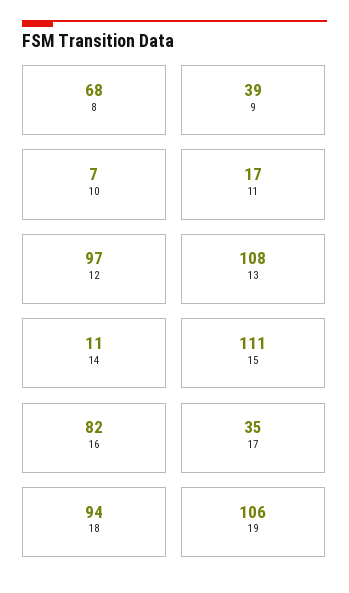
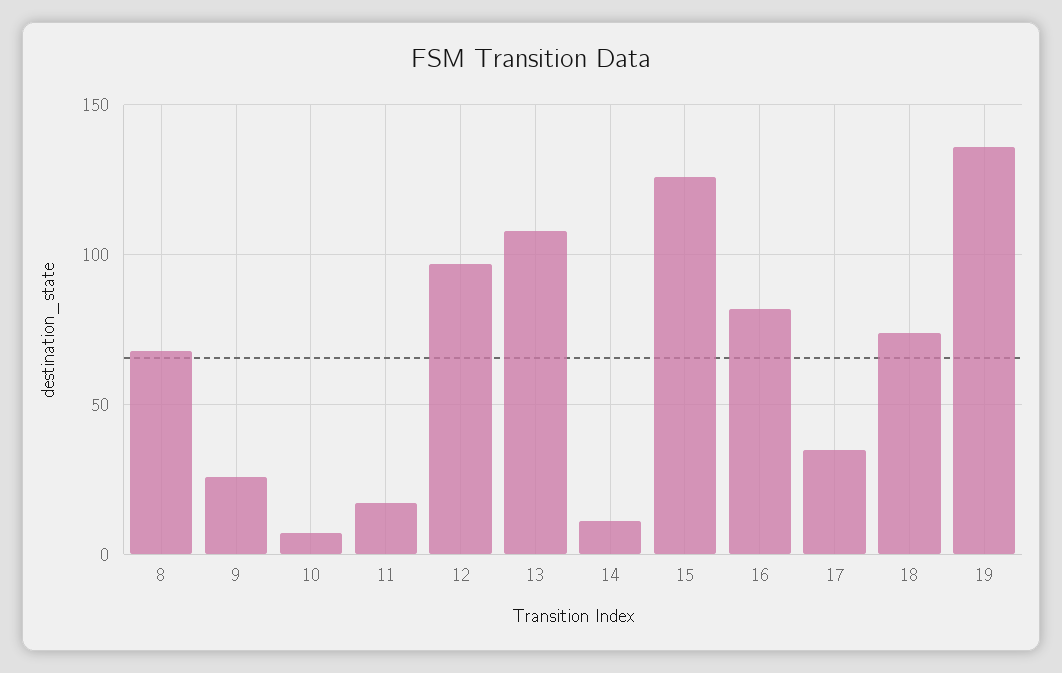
9: 39 -> 25
15: 111 -> 125
18: 94 -> 75
19: 106 -> 135

